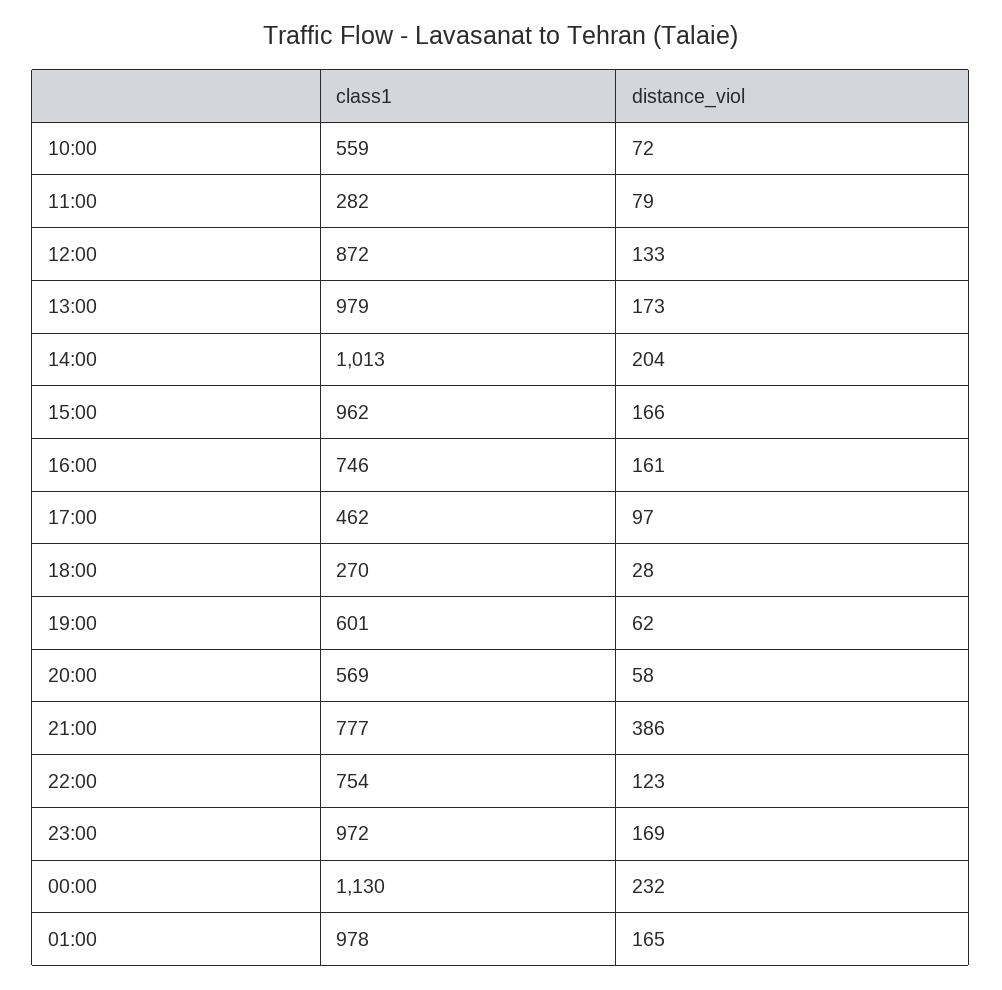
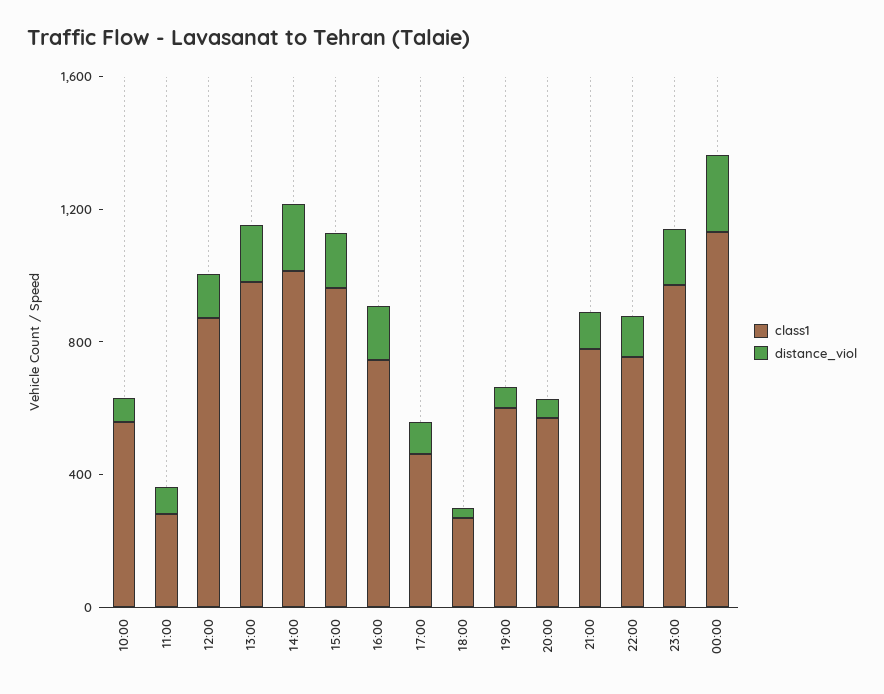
distance_viol, 21:00: 386 -> 100
class1, 01:00: 978 -> none
distance_viol, 01:00: 165 -> none

